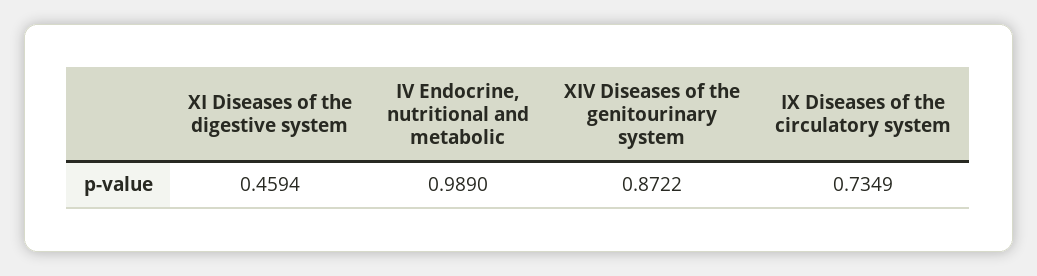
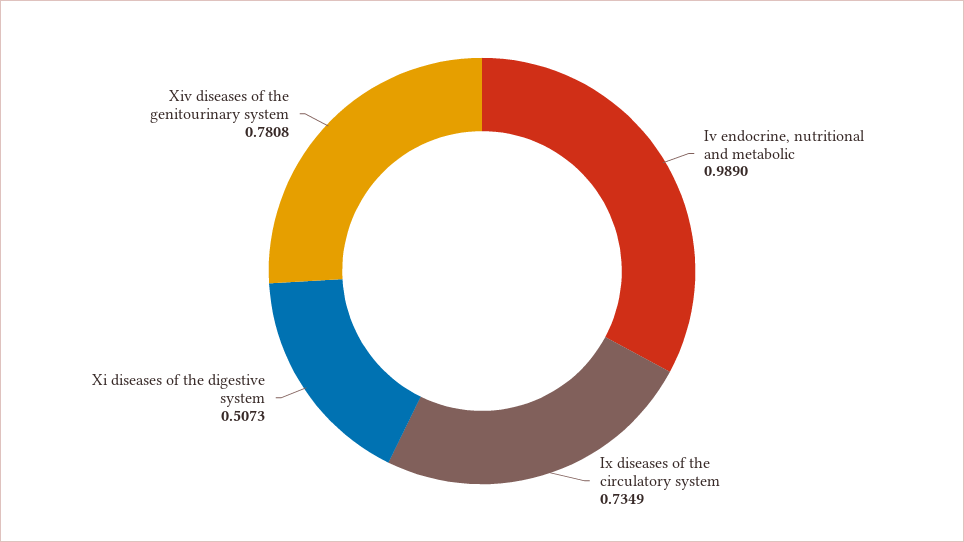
XI Diseases of the digestive system: 0.4594 -> 0.5073
XIV Diseases of the genitourinary system: 0.8722 -> 0.7808

